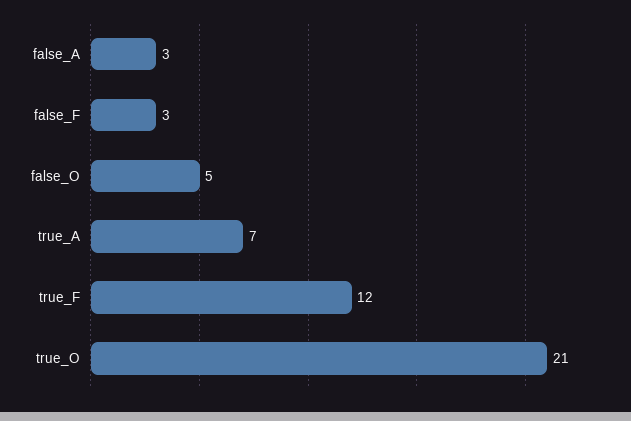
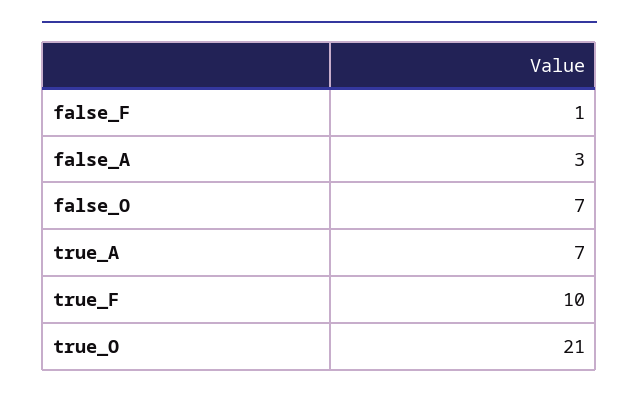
false_F: 3 -> 1
false_O: 5 -> 7
true_F: 12 -> 10

